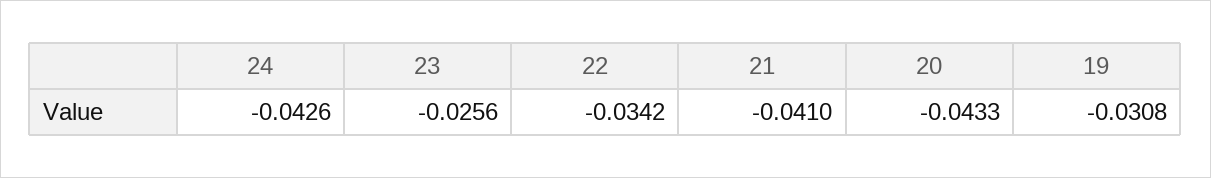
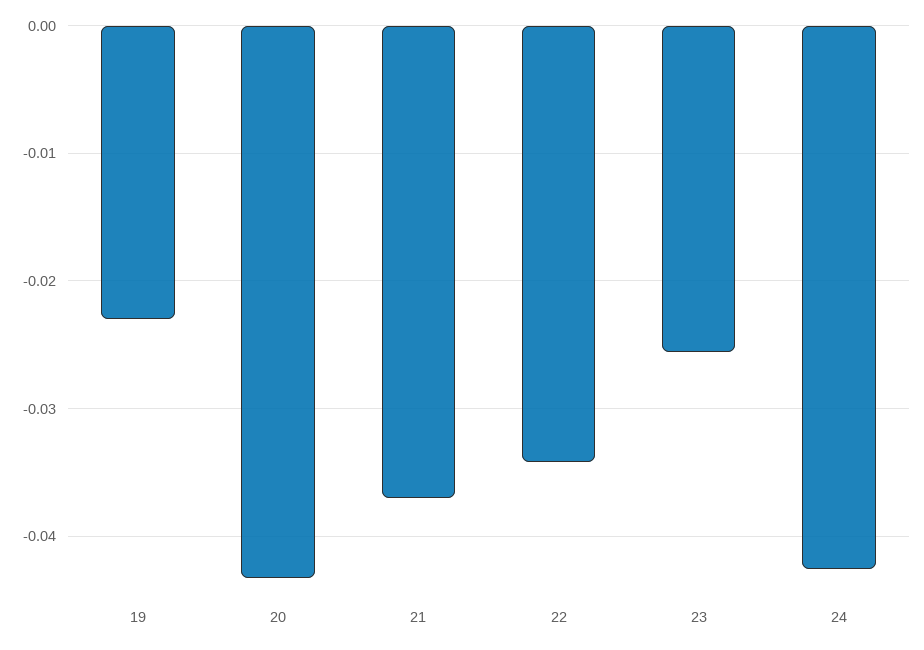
21: -0.041 -> -0.037
19: -0.0308 -> -0.023

